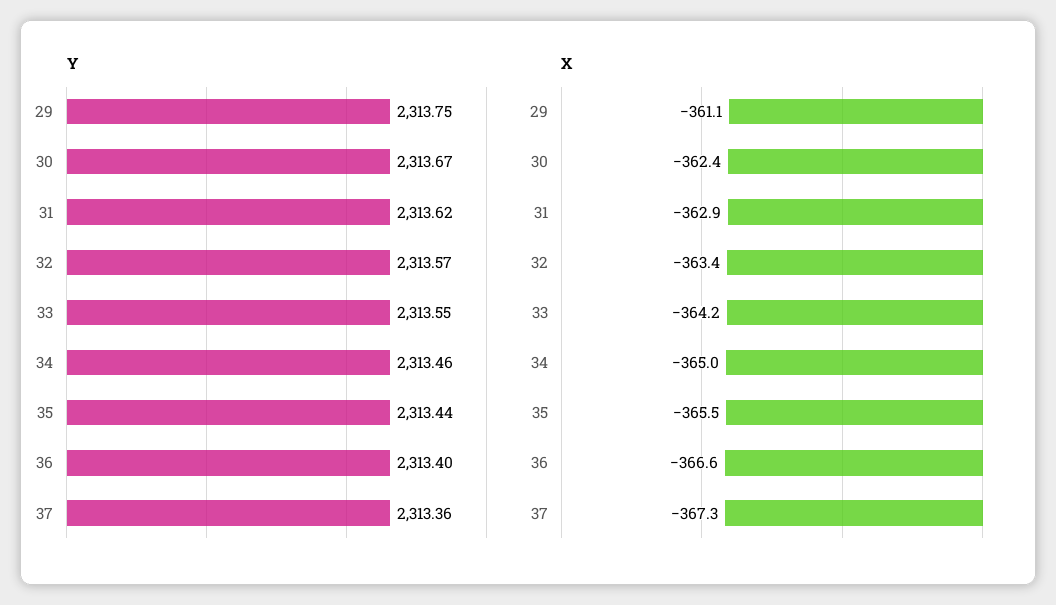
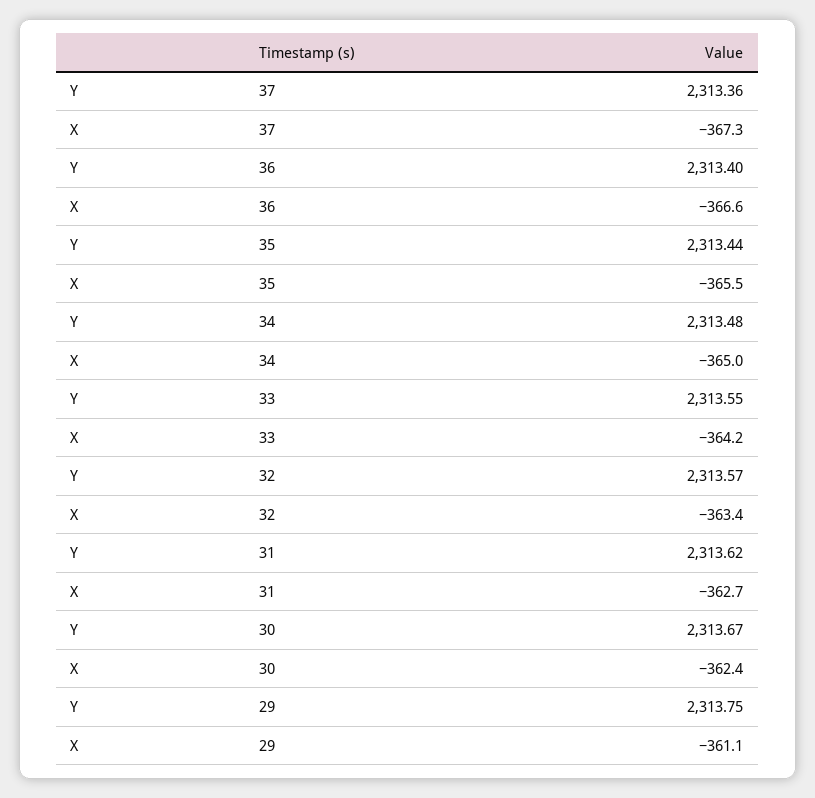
Y, 34: 2313.46 -> 2313.48
X, 31: -362.9 -> -362.7

